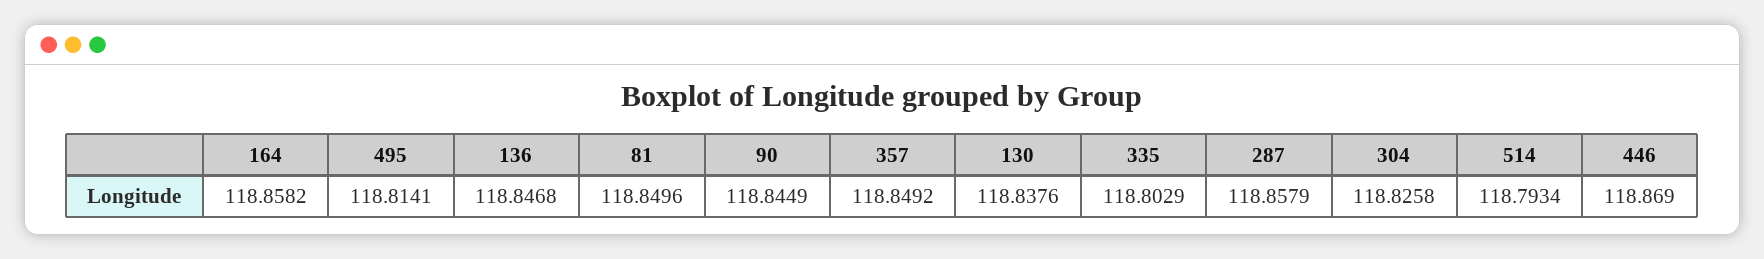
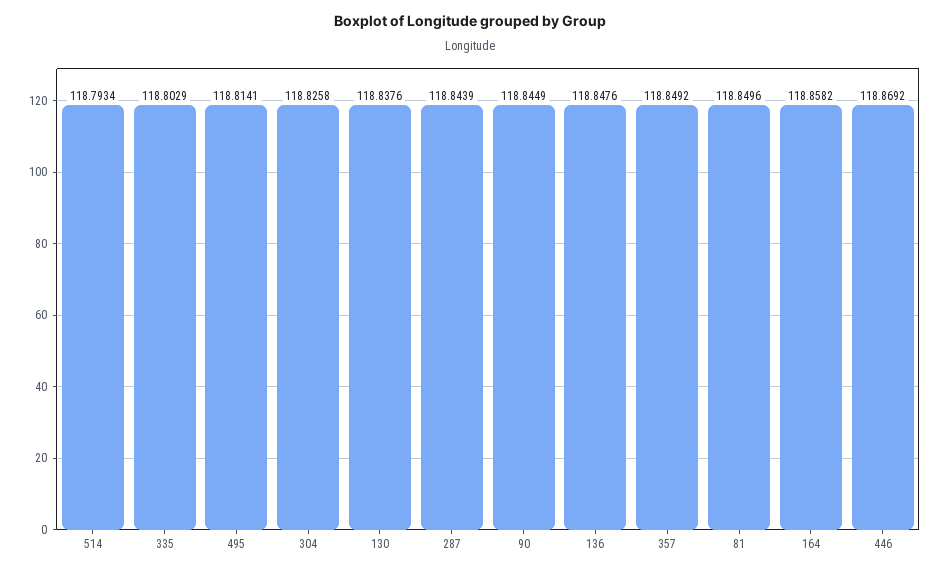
136: 118.8468 -> 118.8476
287: 118.8579 -> 118.8439
446: 118.869 -> 118.8692

